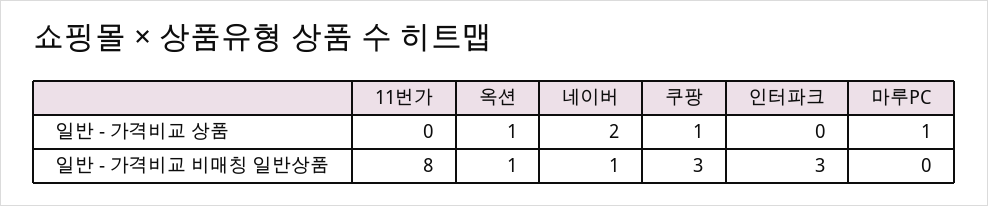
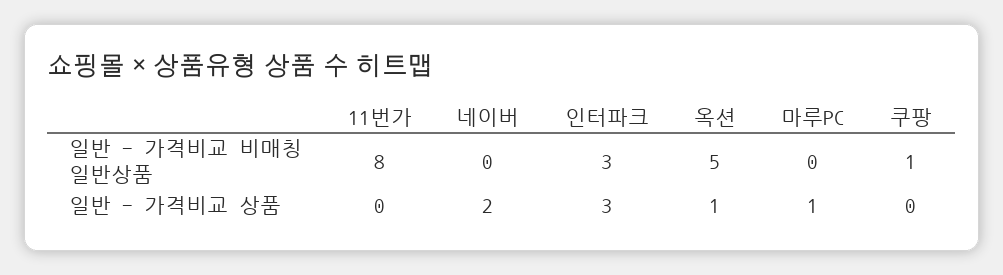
쿠팡, 일반 - 가격비교 상품: 1 -> 0
인터파크, 일반 - 가격비교 상품: 0 -> 3
옥션, 일반 - 가격비교 비매칭 일반상품: 1 -> 5
네이버, 일반 - 가격비교 비매칭 일반상품: 1 -> 0
쿠팡, 일반 - 가격비교 비매칭 일반상품: 3 -> 1

